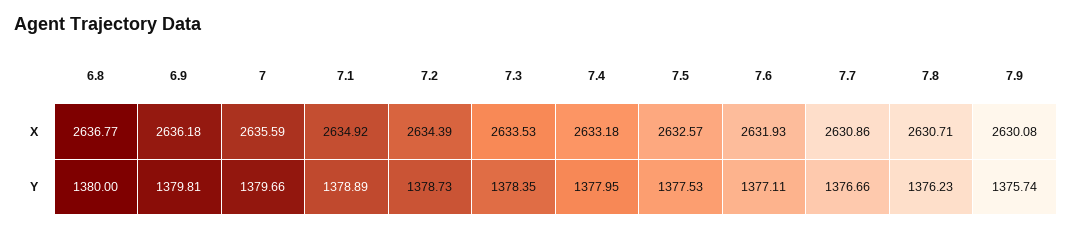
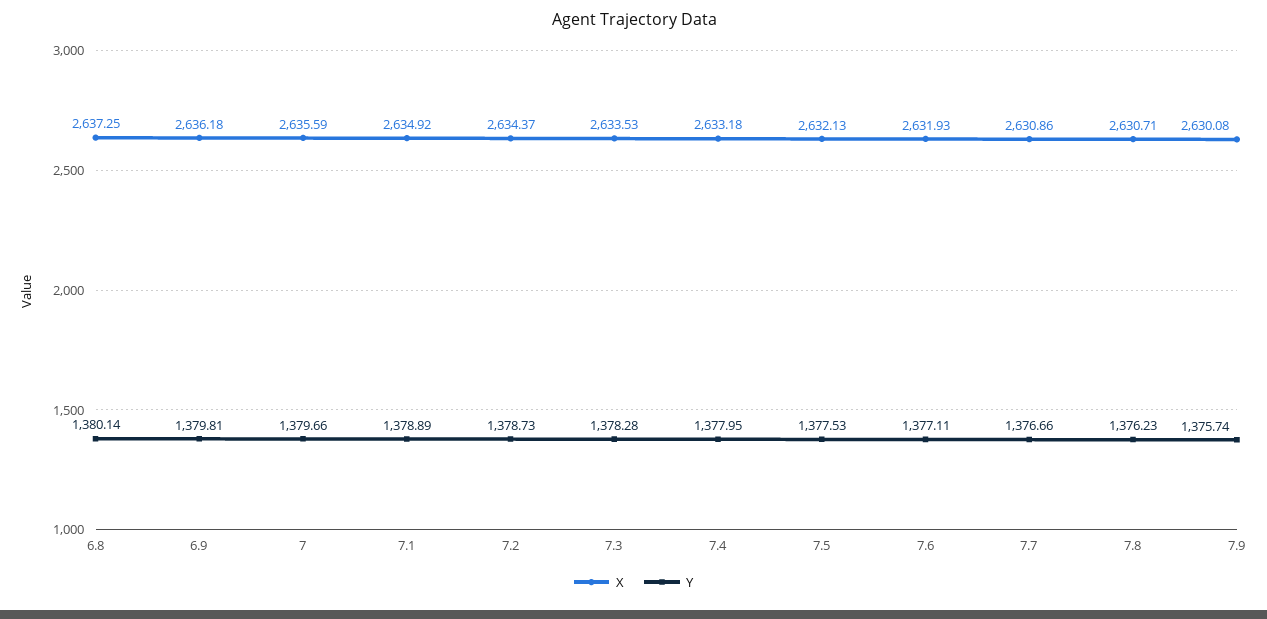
X, 6.8: 2636.77 -> 2637.25
X, 7.2: 2634.39 -> 2634.37
X, 7.5: 2632.57 -> 2632.13
Y, 6.8: 1380 -> 1380.14
Y, 7.3: 1378.35 -> 1378.28

